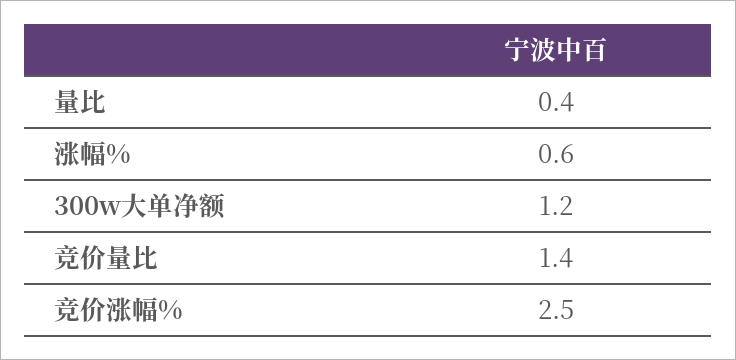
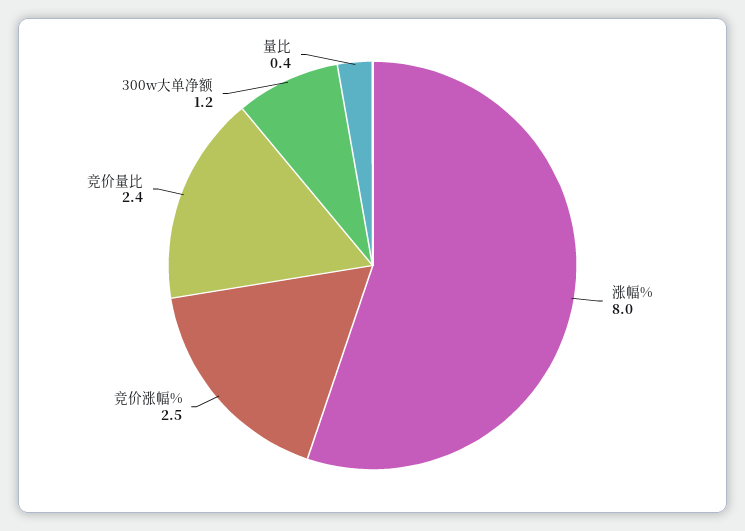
涨幅%: 0.6 -> 8
竞价量比: 1.4 -> 2.4

